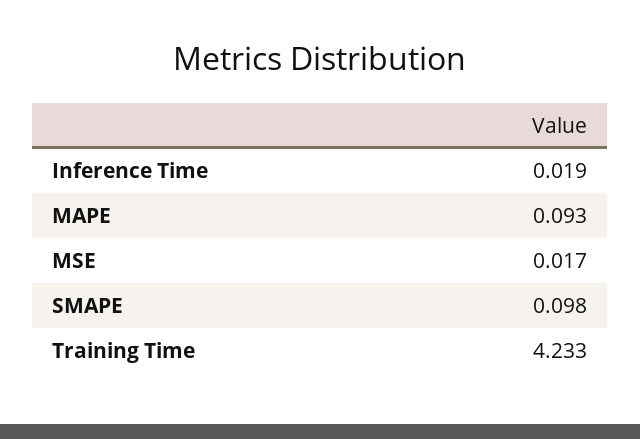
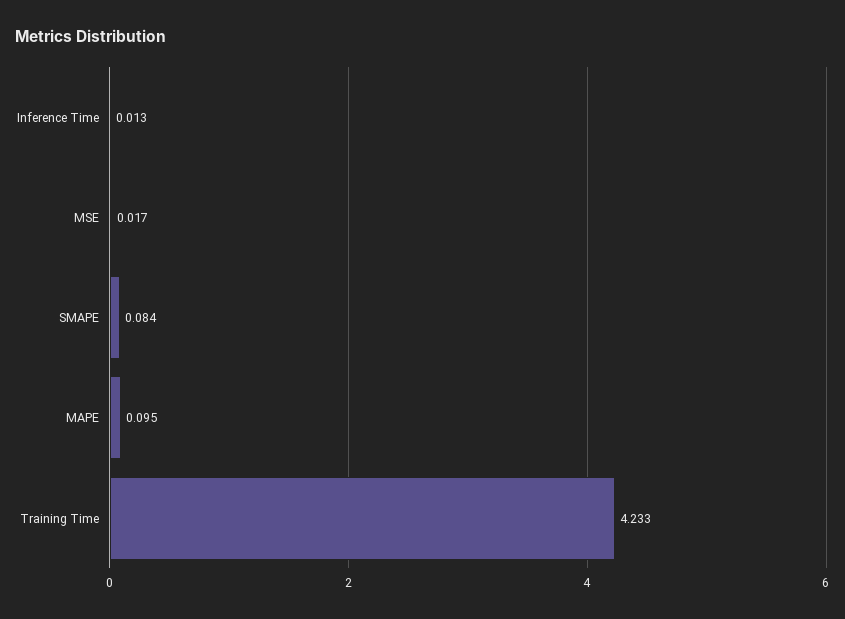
Inference Time: 0.019 -> 0.013
MAPE: 0.093 -> 0.095
SMAPE: 0.098 -> 0.084

